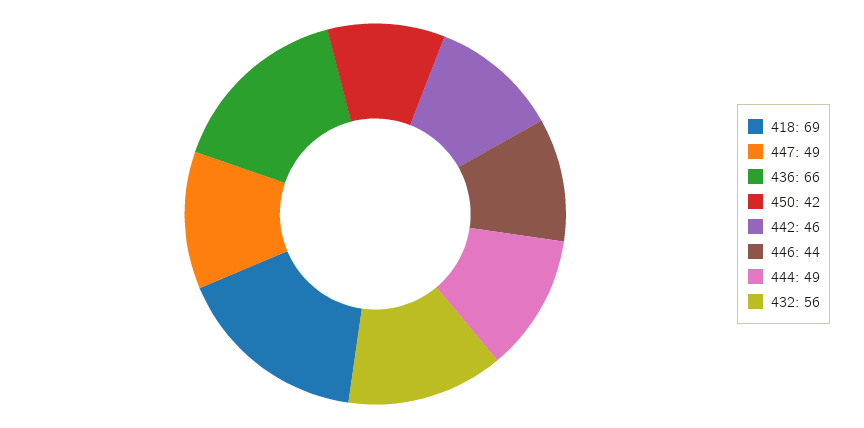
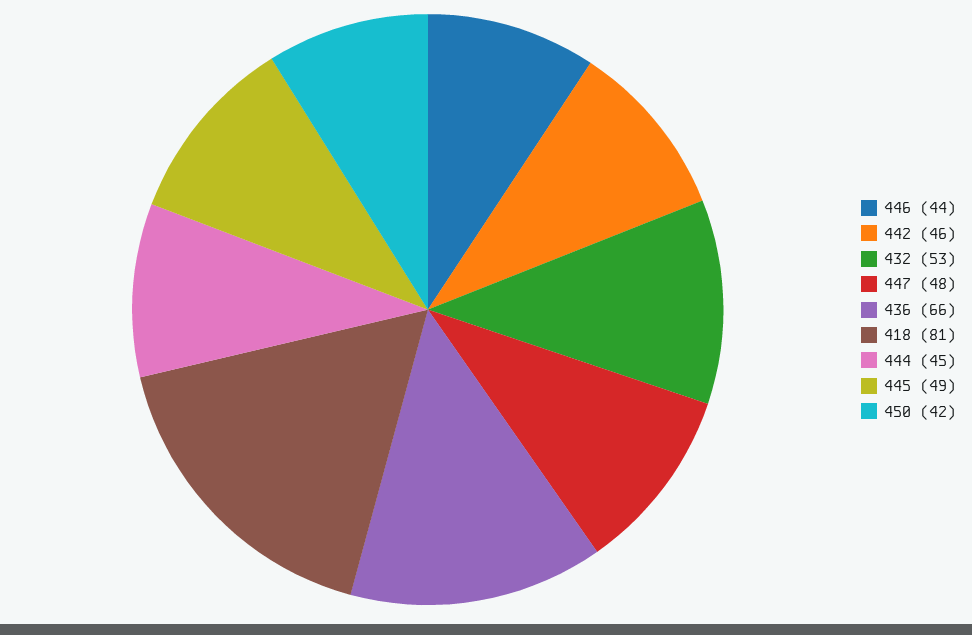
418: 69 -> 81
447: 49 -> 48
444: 49 -> 45
432: 56 -> 53
445: none -> 49

